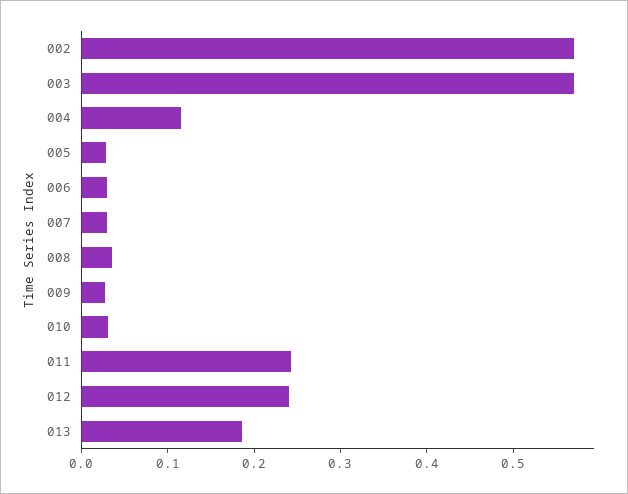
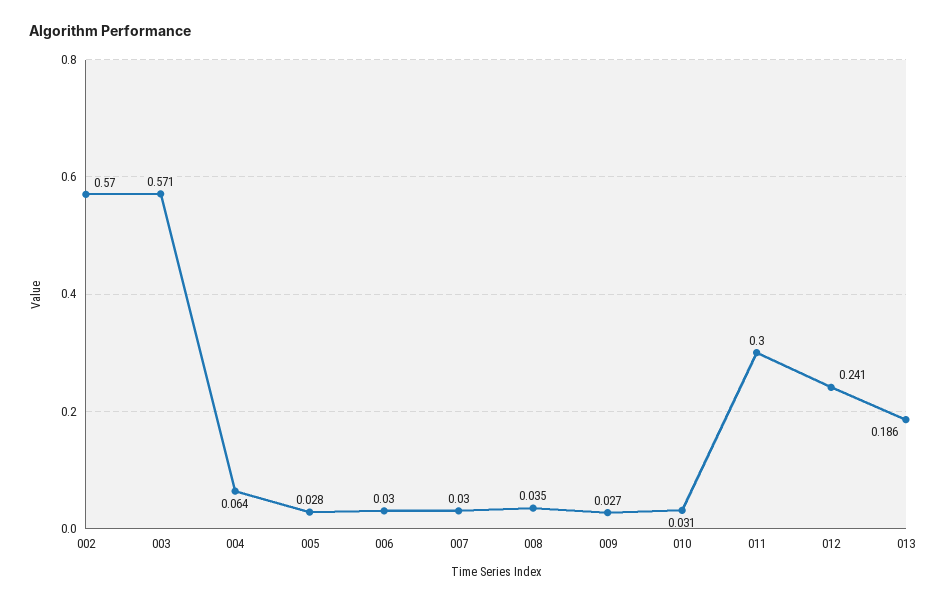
004: 0.12 -> 0.064
011: 0.24 -> 0.3

